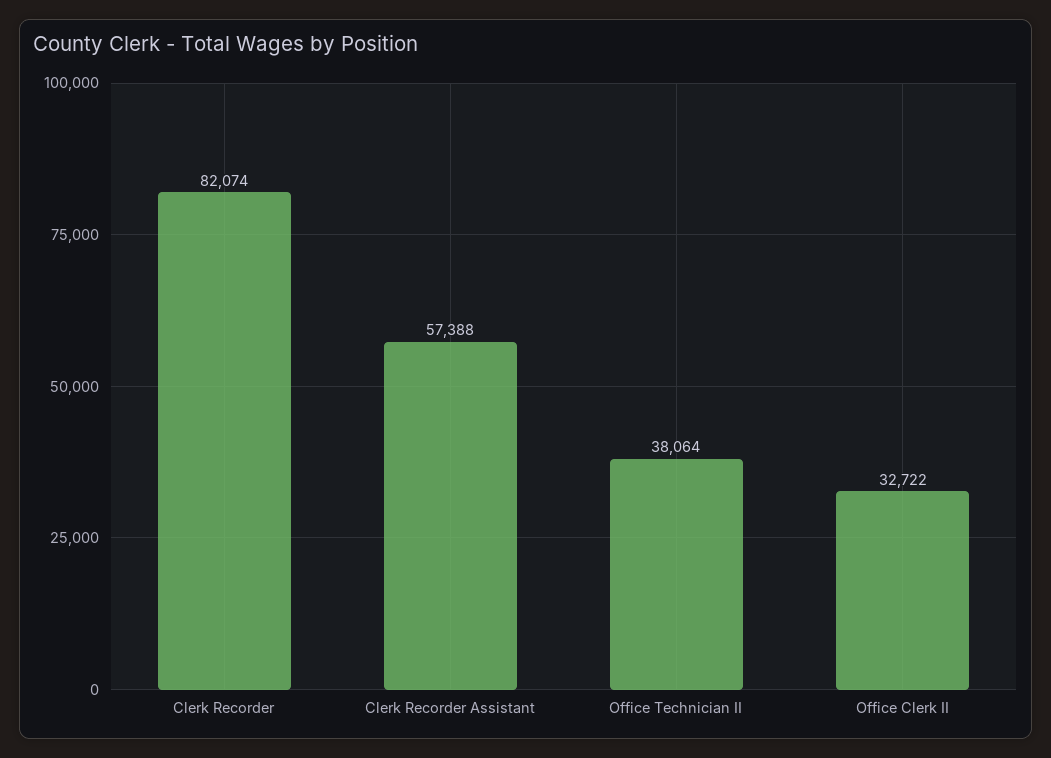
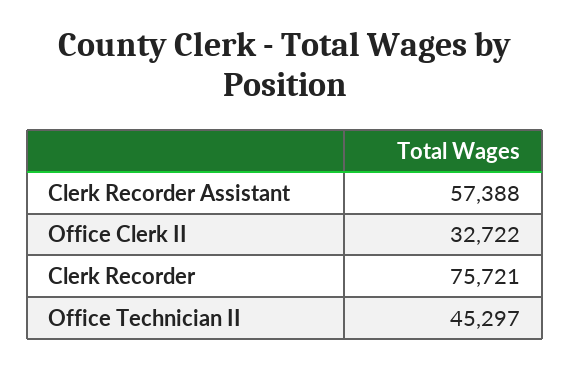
Clerk Recorder: 82074 -> 75721
Office Technician II: 38064 -> 45297

